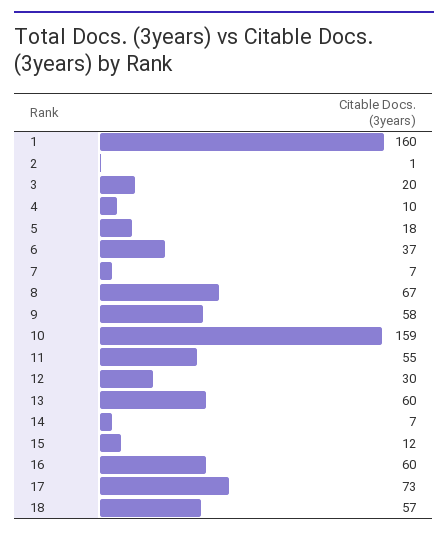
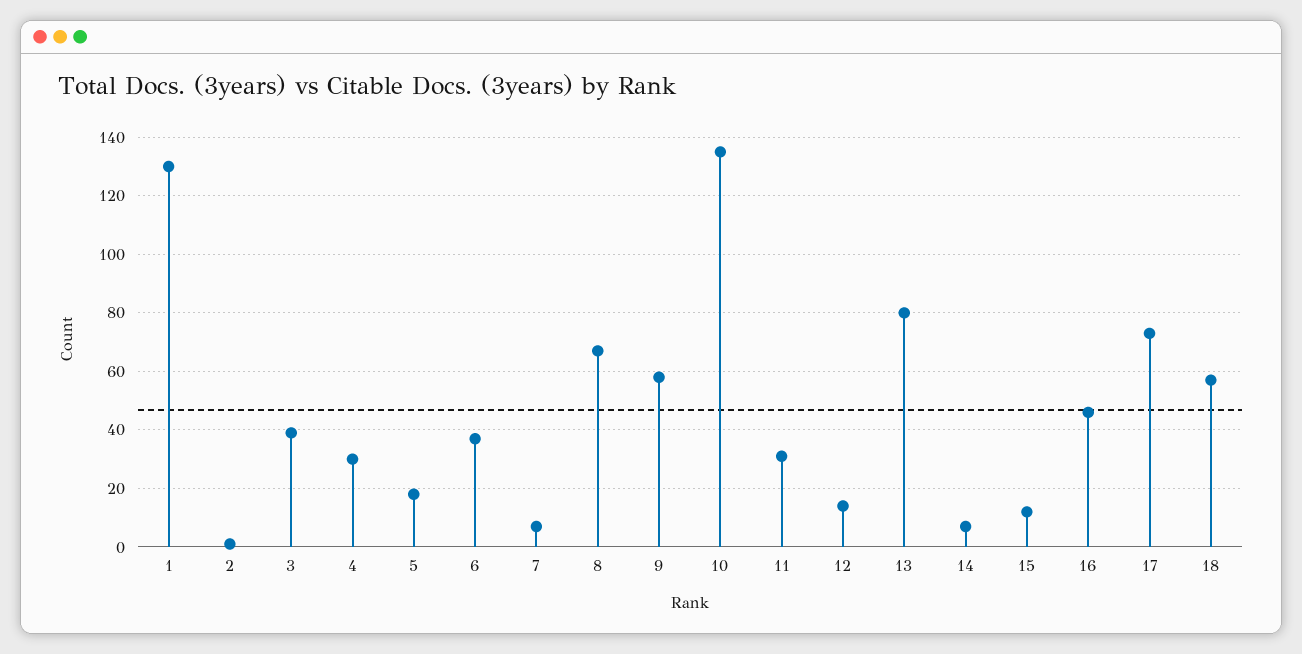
1: 160 -> 130
3: 20 -> 40
4: 10 -> 30
10: 159 -> 135
11: 55 -> 30
12: 30 -> 15
13: 60 -> 80
16: 60 -> 45

